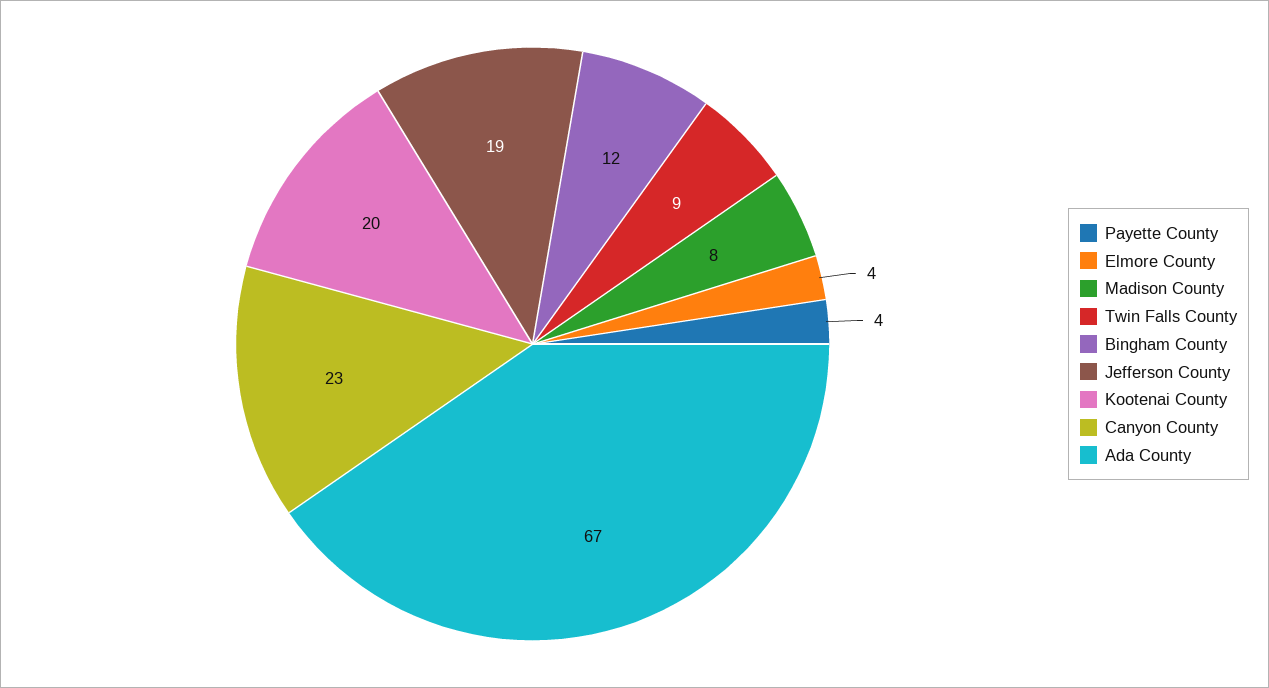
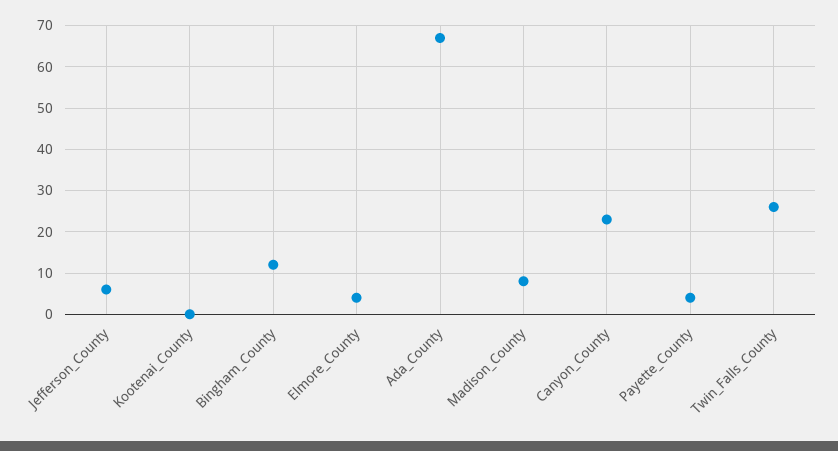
Twin Falls County: 9 -> 25
Jefferson County: 19 -> 5
Kootenai County: 20 -> 0

